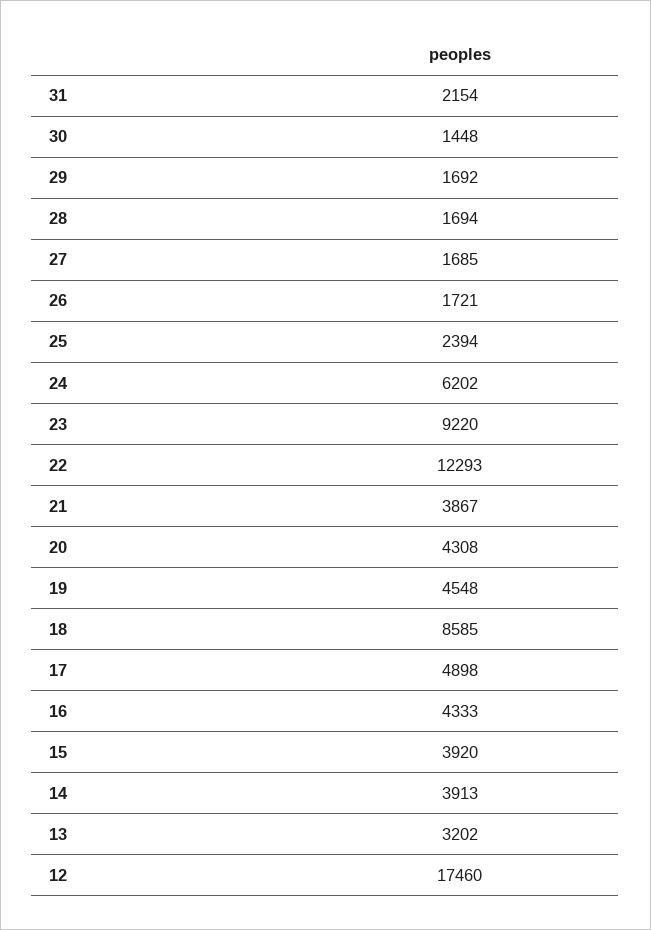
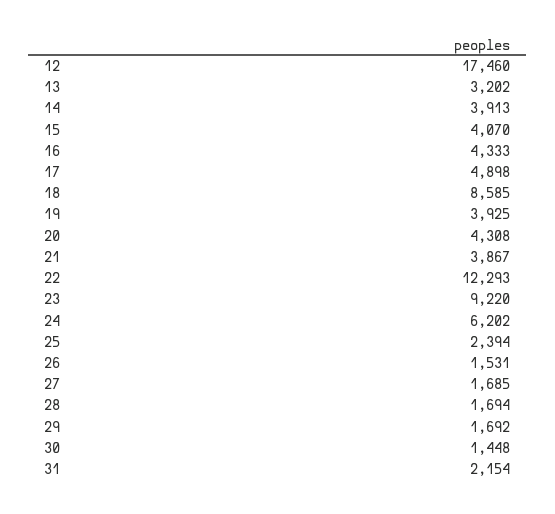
26: 1721 -> 1531
19: 4548 -> 3925
15: 3920 -> 4070

